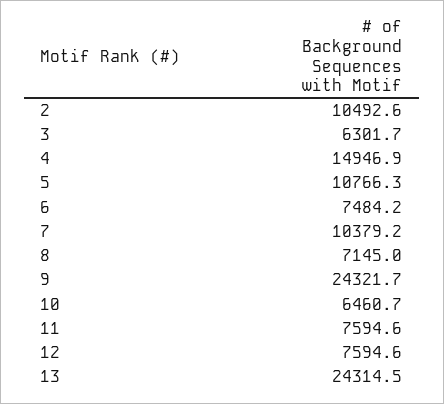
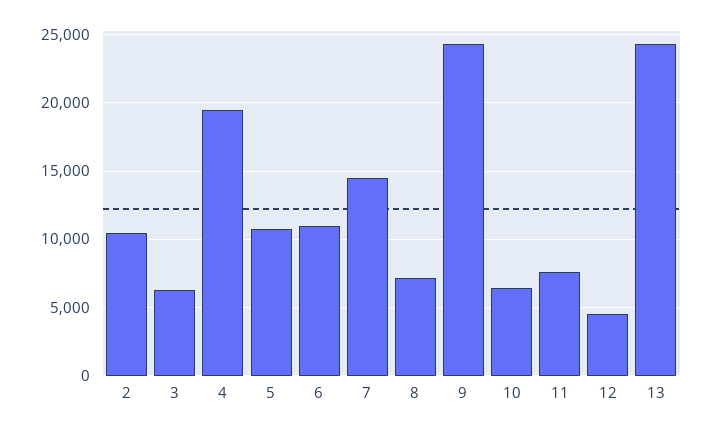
4: 14946.9 -> 19500
6: 7484.2 -> 11000
7: 10379.2 -> 14500
12: 7594.6 -> 4500

